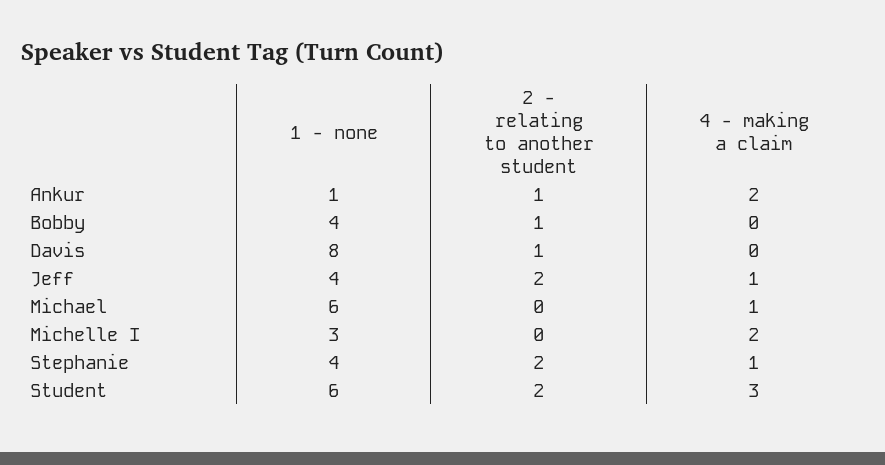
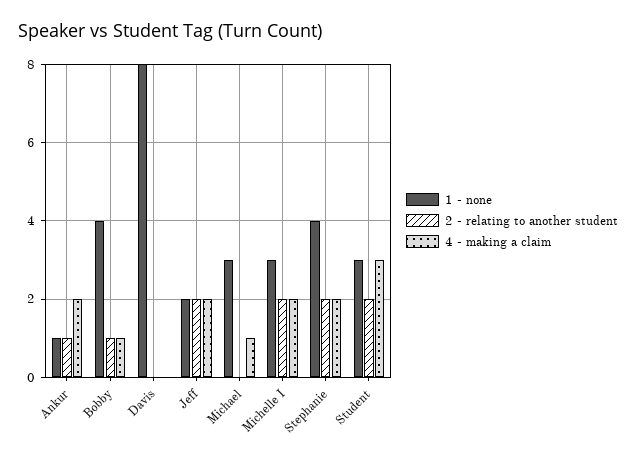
4 - making a claim, Bobby: 0 -> 1
2 - relating to another student, Davis: 1 -> 0
1 - none, Jeff: 4 -> 2
4 - making a claim, Jeff: 1 -> 2
1 - none, Michael: 6 -> 3
2 - relating to another student, Michelle I: 0 -> 2
4 - making a claim, Stephanie: 1 -> 2
1 - none, Student: 6 -> 3

